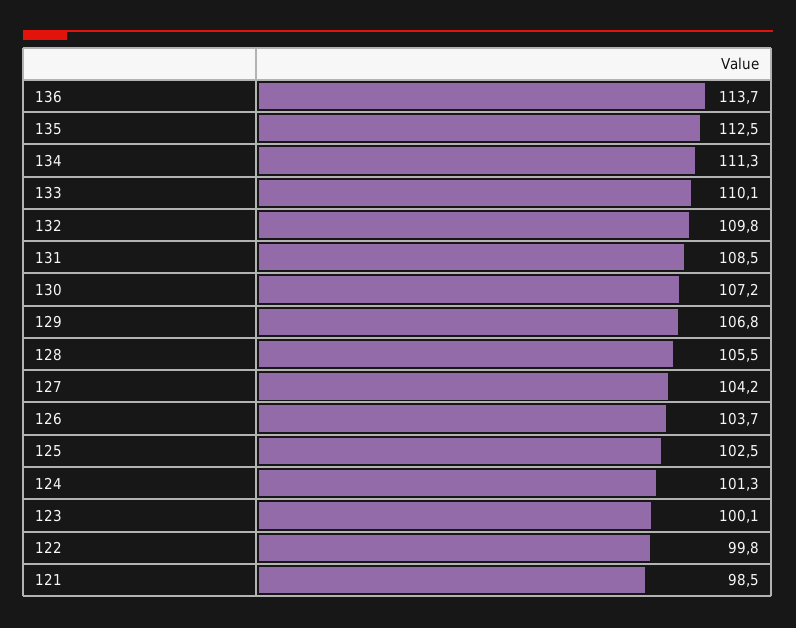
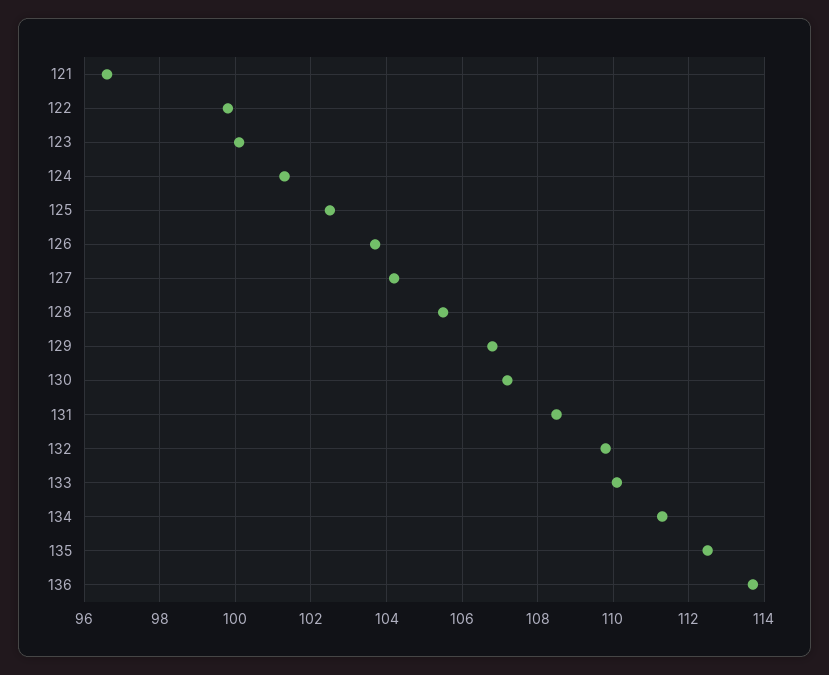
121: 98.5 -> 96.5

